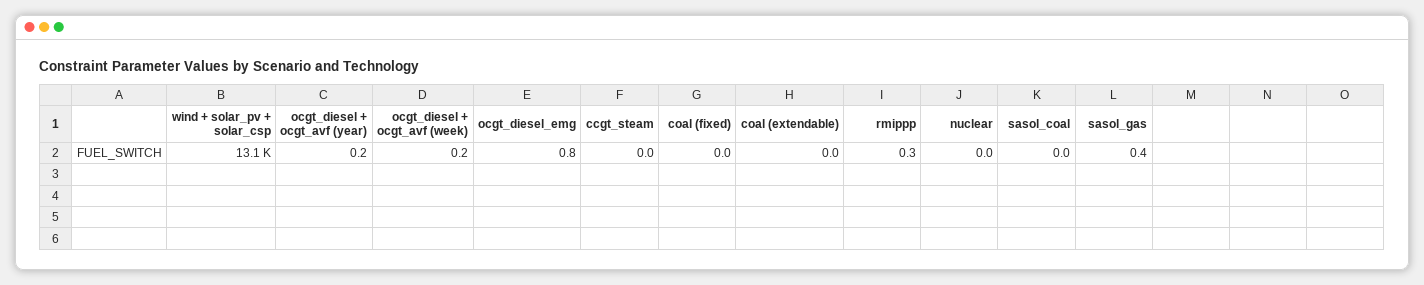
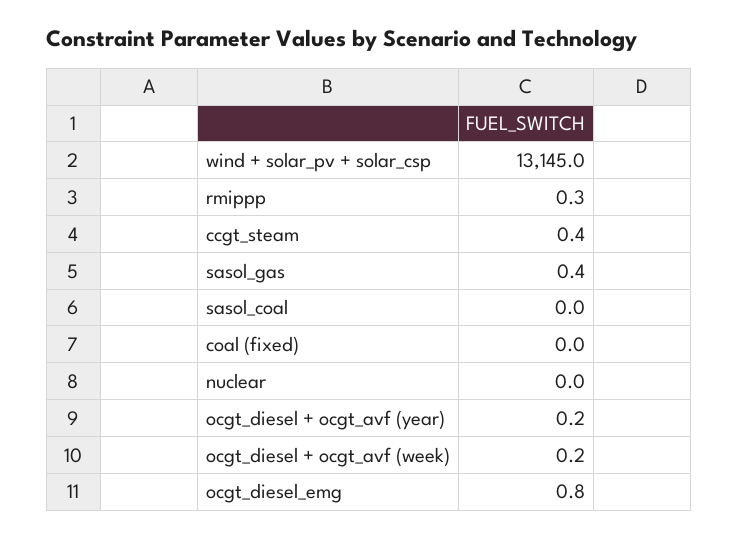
ccgt_steam: 0 -> 0.4
coal (extendable): 0 -> none

